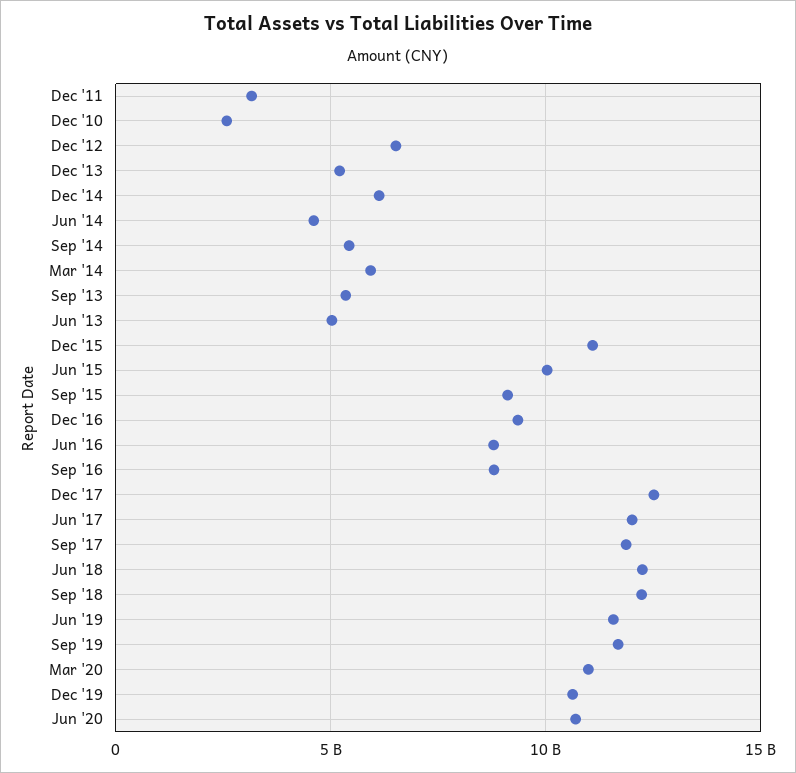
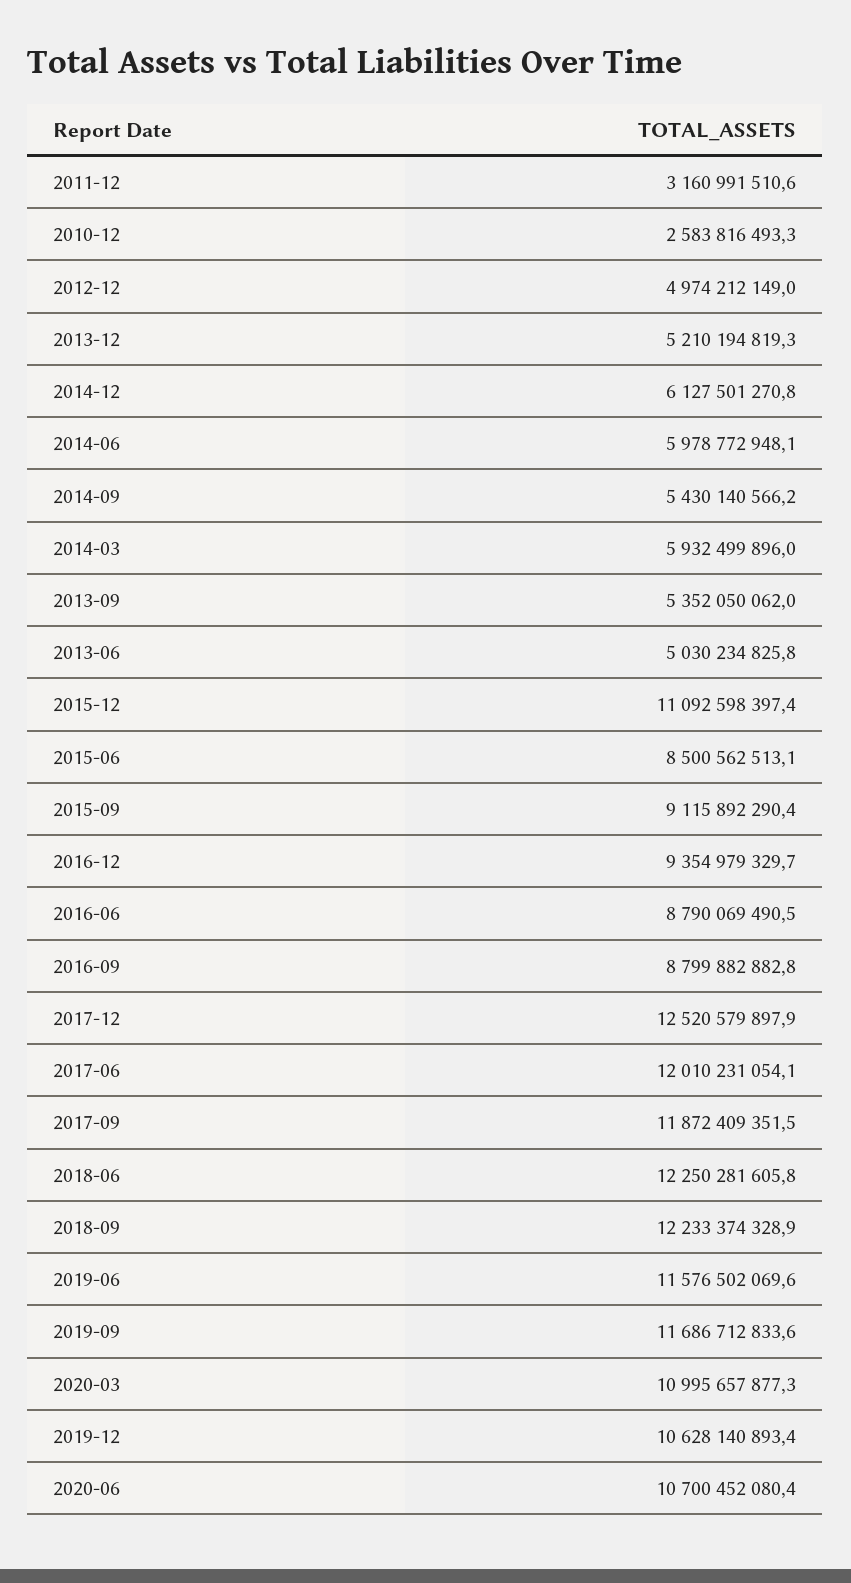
Dec '12: 6500000000 -> 4974212149
Jun '14: 4500000000 -> 5978772948.1
Jun '15: 10000000000 -> 8500562513.1

